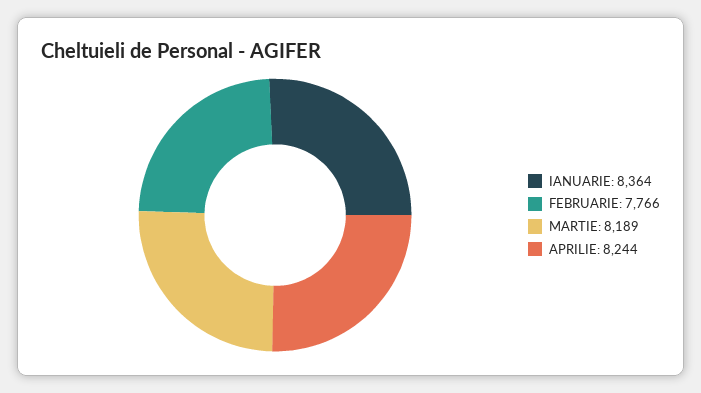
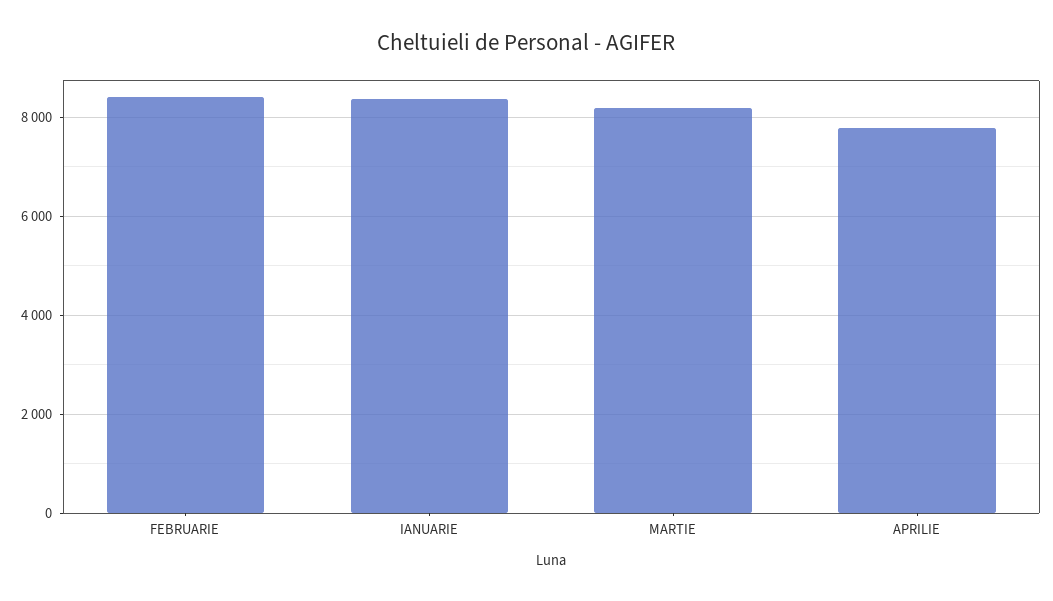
FEBRUARIE: 7766 -> 8400
APRILIE: 8244 -> 7800

